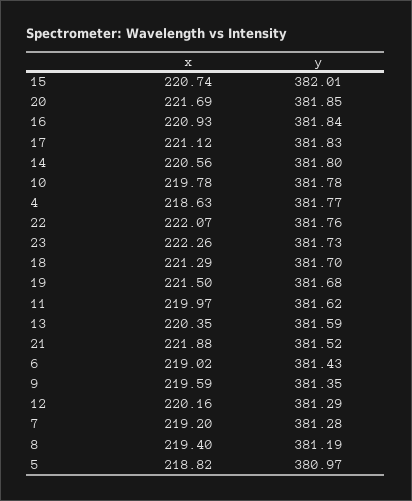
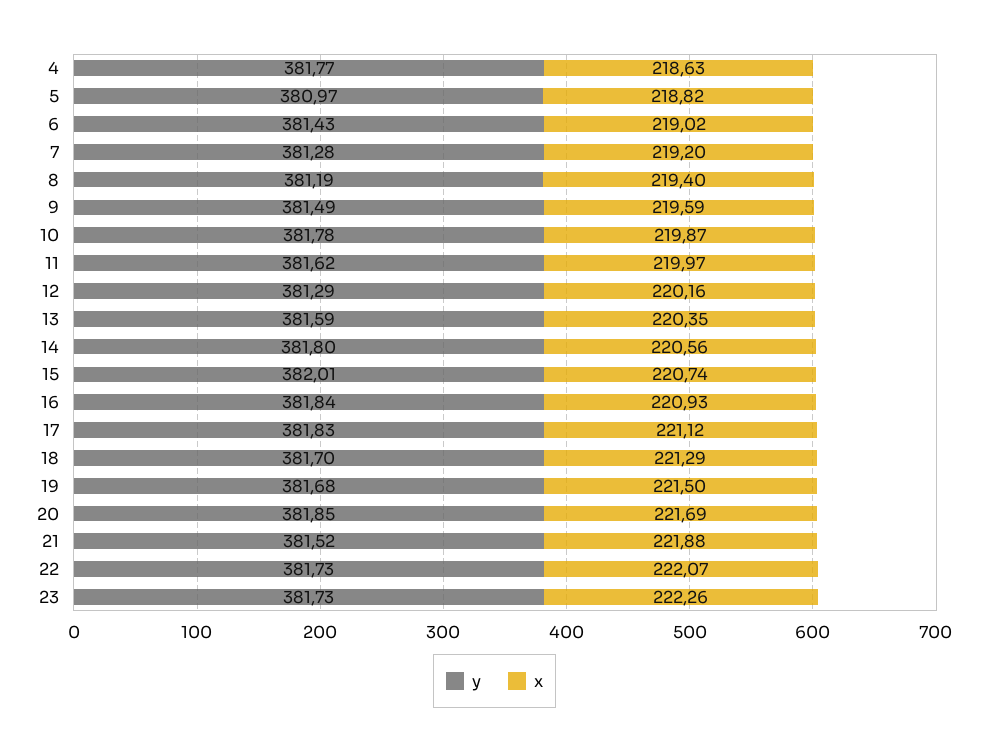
x, 10: 219.78 -> 219.87
y, 22: 381.76 -> 381.73
y, 9: 381.35 -> 381.49

